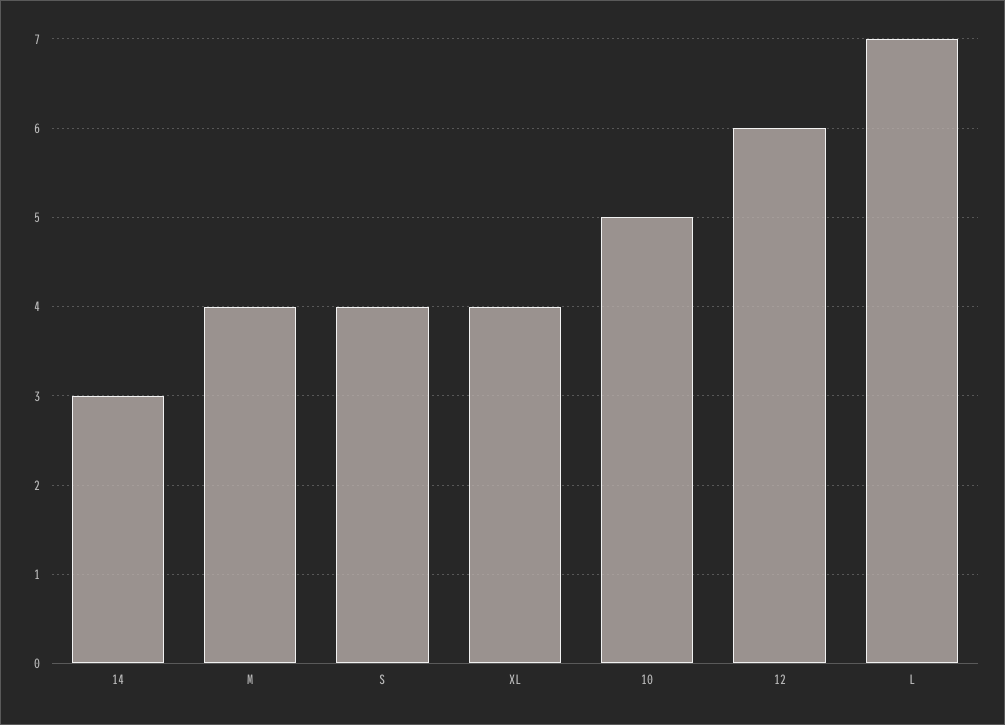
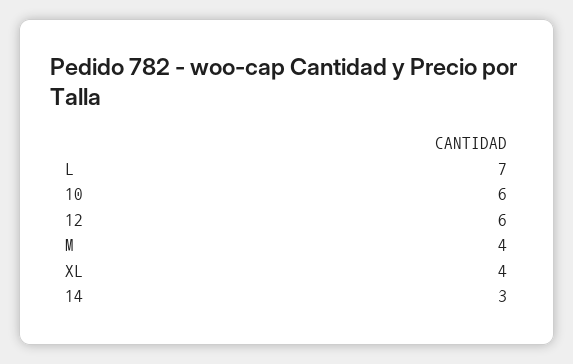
S: 4 -> none
10: 5 -> 6

